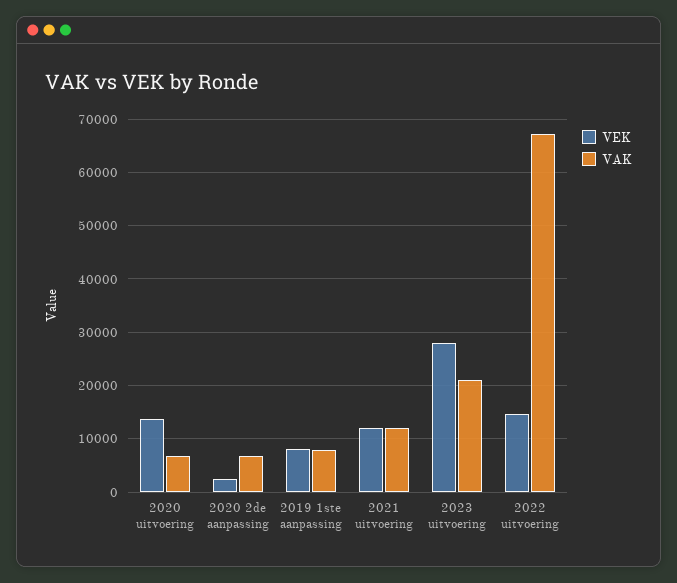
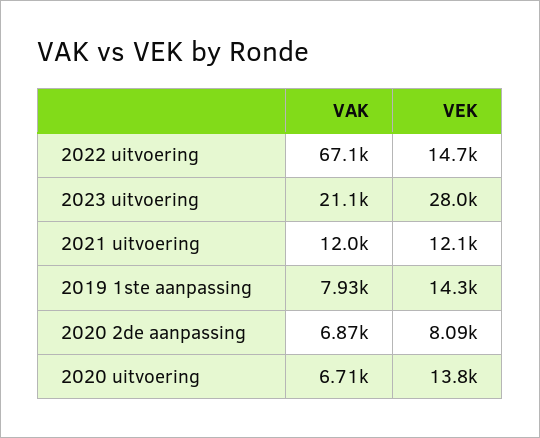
VEK, 2020 2de aanpassing: 2000 -> 8090
VEK, 2019 1ste aanpassing: 8000 -> 14300

